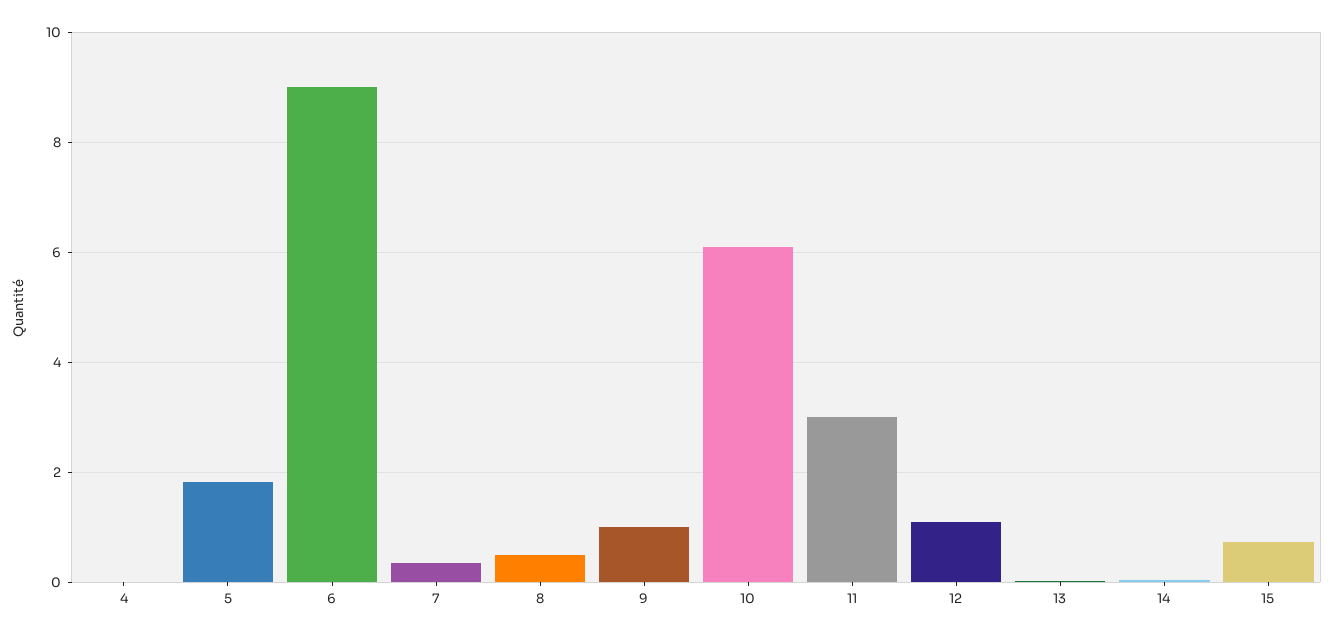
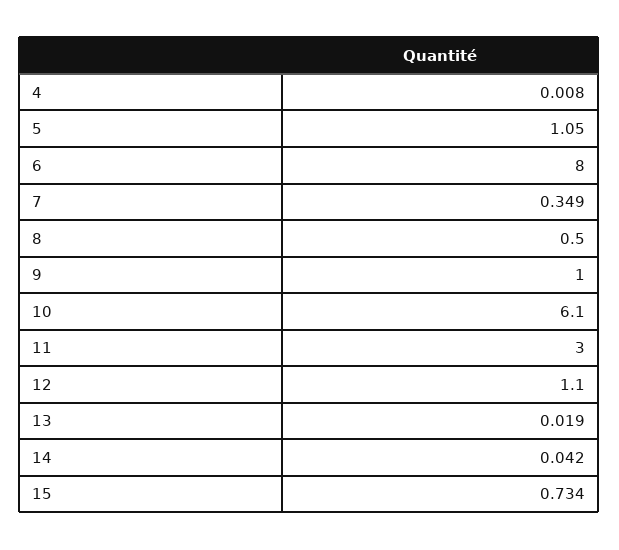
5: 1.8 -> 1.05
6: 9 -> 8

